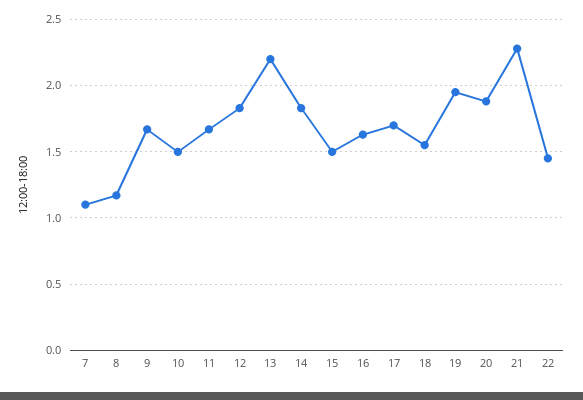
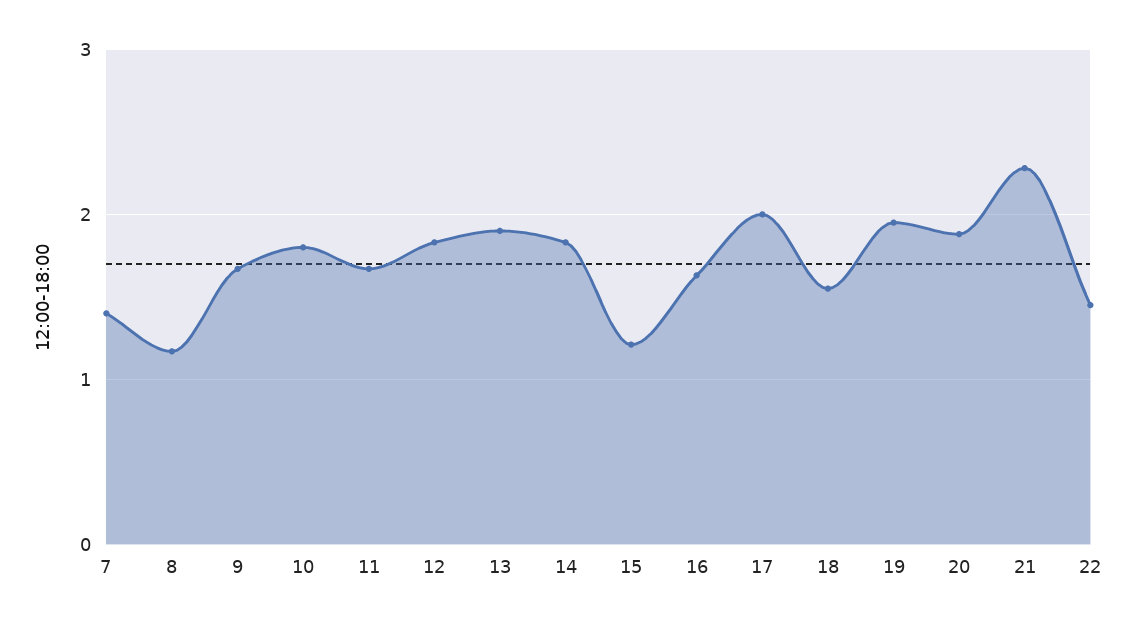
7: 1.1 -> 1.4
10: 1.5 -> 1.8
13: 2.2 -> 1.9
15: 1.5 -> 1.2
17: 1.7 -> 2

